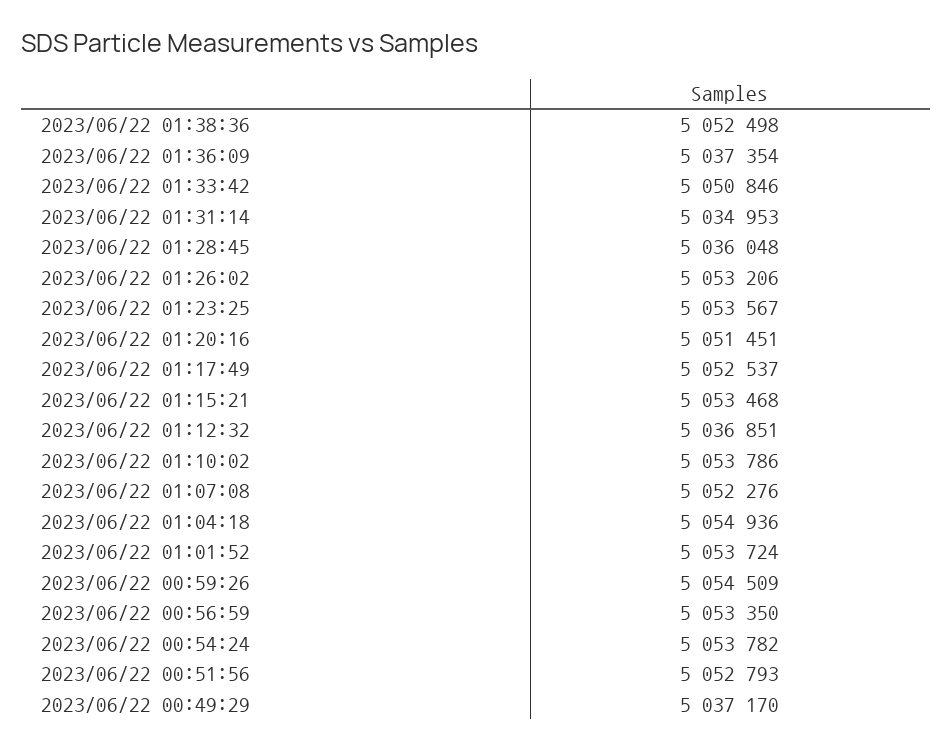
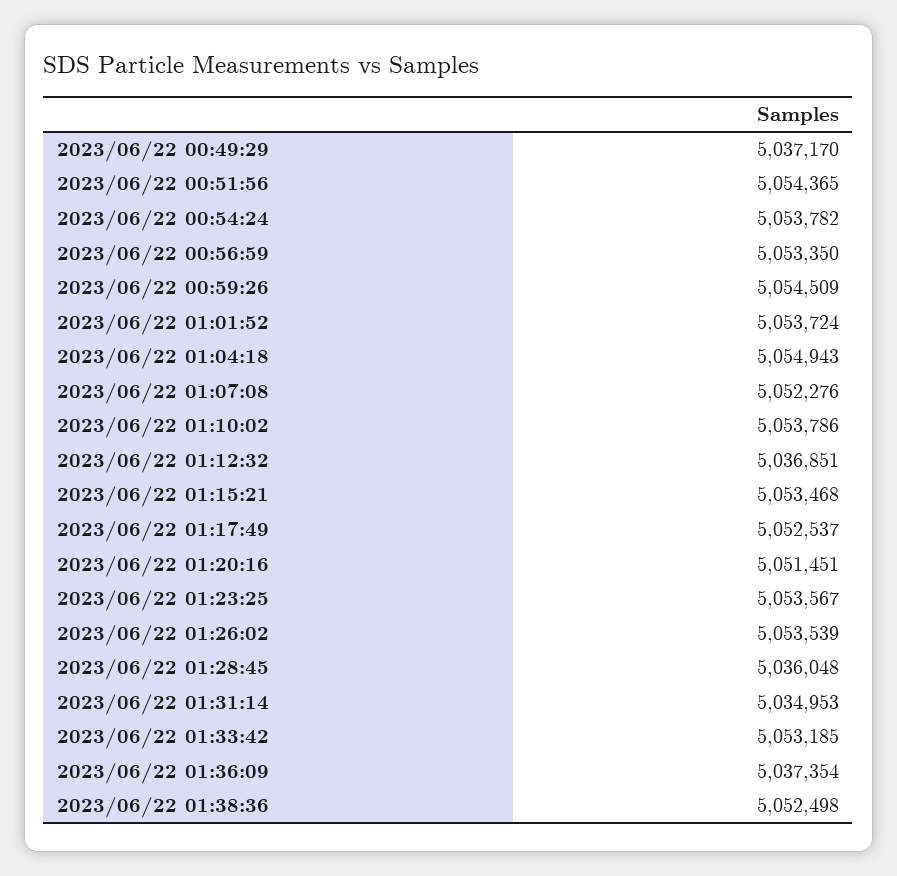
2023/06/22 01:33:42: 5050846 -> 5053185
2023/06/22 01:26:02: 5053206 -> 5053539
2023/06/22 01:04:18: 5054936 -> 5054943
2023/06/22 00:51:56: 5052793 -> 5054365

